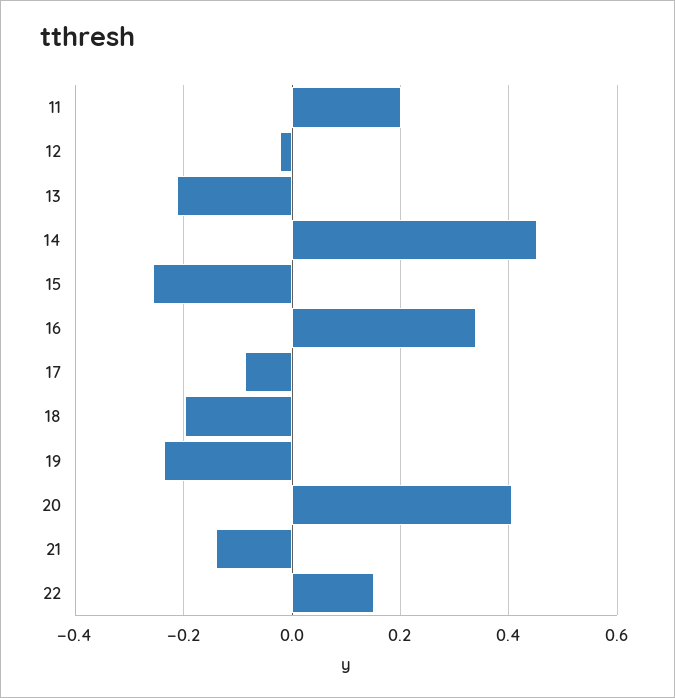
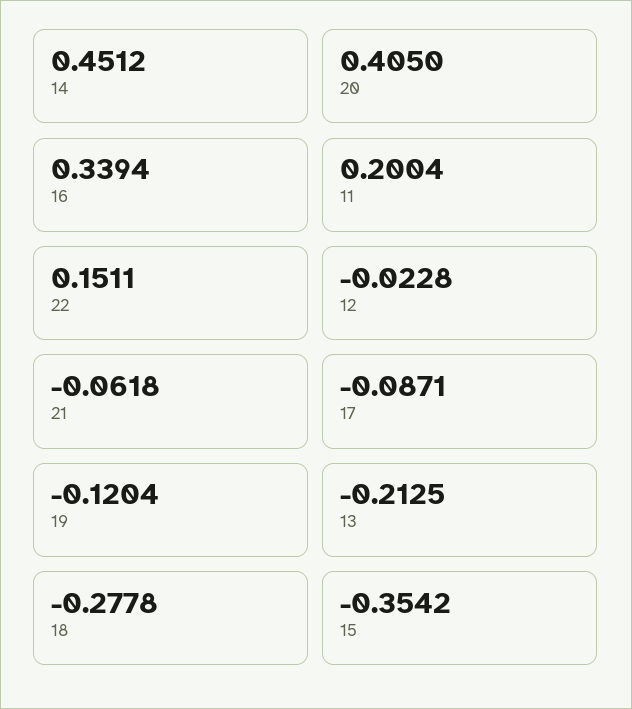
15: -0.26 -> -0.3542
18: -0.2 -> -0.2778
19: -0.24 -> -0.1204
21: -0.14 -> -0.0618

